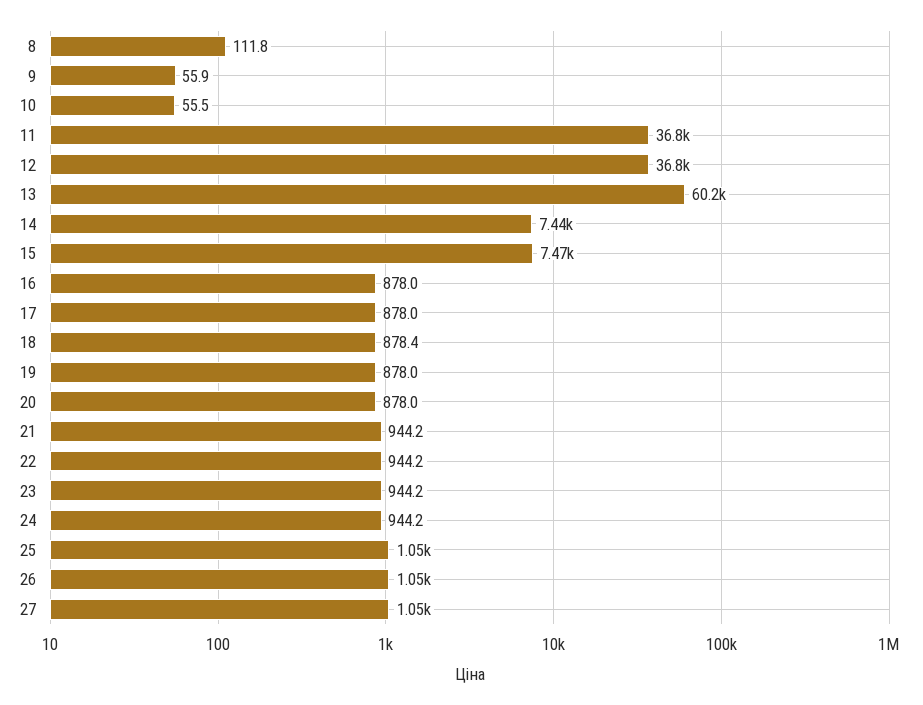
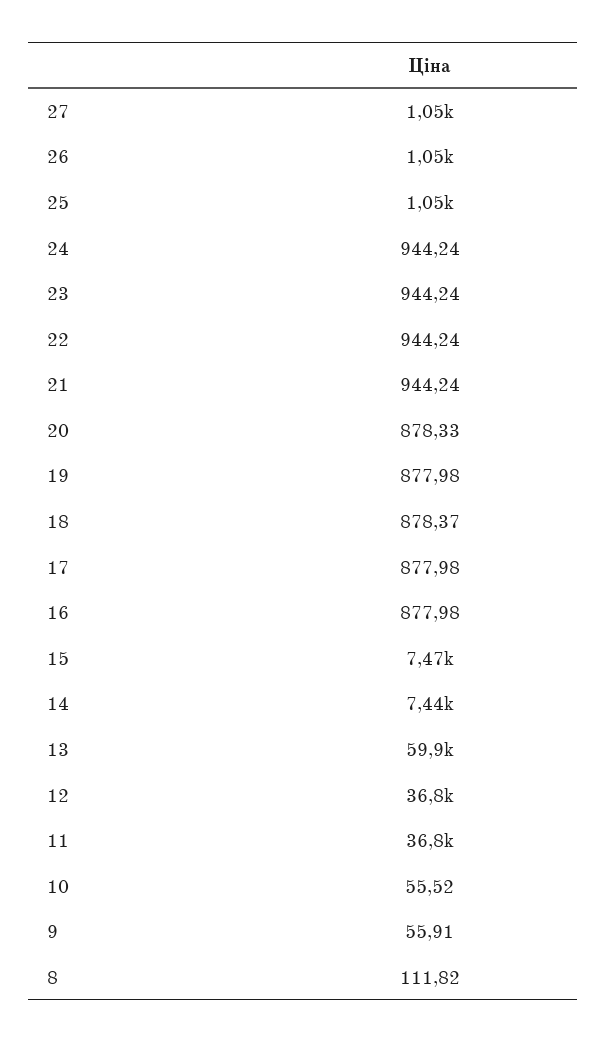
13: 60200 -> 59900
20: 878 -> 878.33

